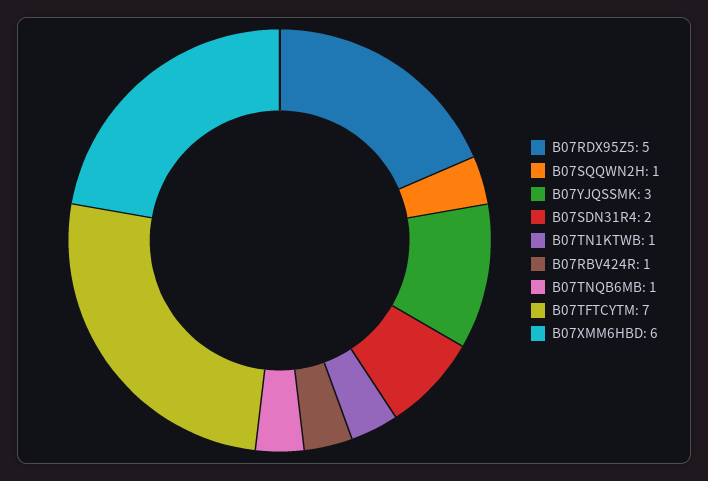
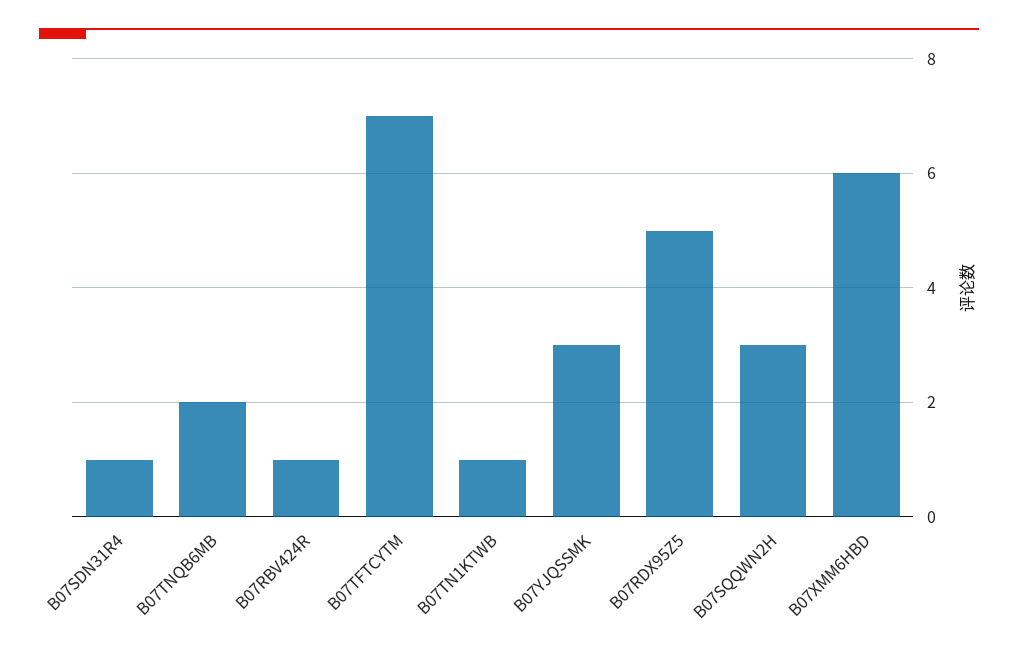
B07SQQWN2H: 1 -> 3
B07SDN31R4: 2 -> 1
B07TNQB6MB: 1 -> 2

